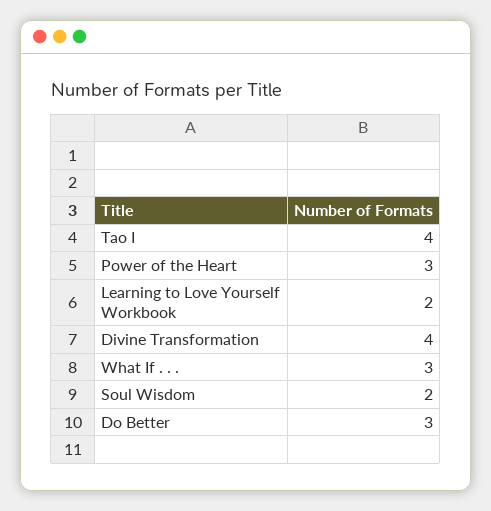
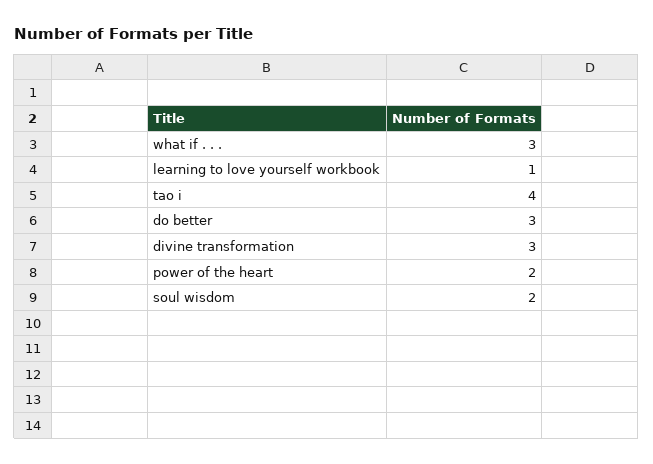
Power of the Heart: 3 -> 2
Learning to Love Yourself Workbook: 2 -> 1
Divine Transformation: 4 -> 3

